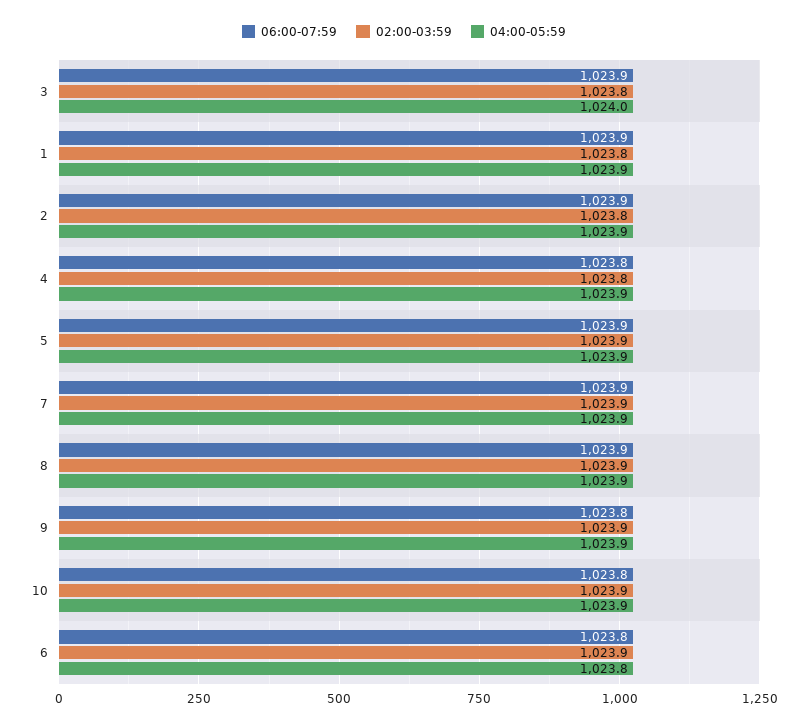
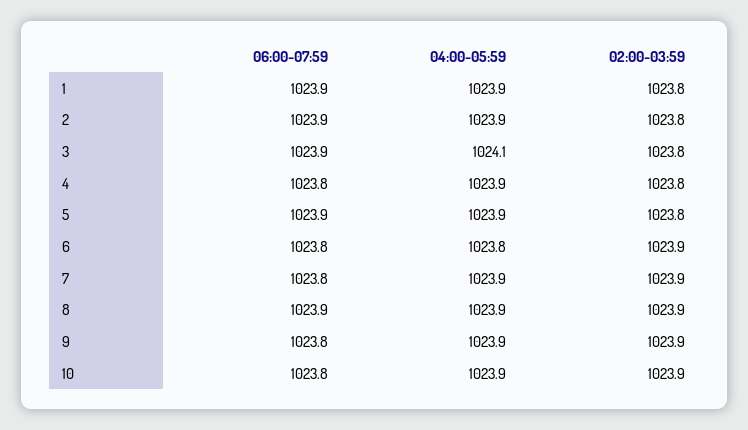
04:00-05:59, 3: 1024 -> 1024.1
02:00-03:59, 5: 1023.9 -> 1023.8
06:00-07:59, 7: 1023.9 -> 1023.8

